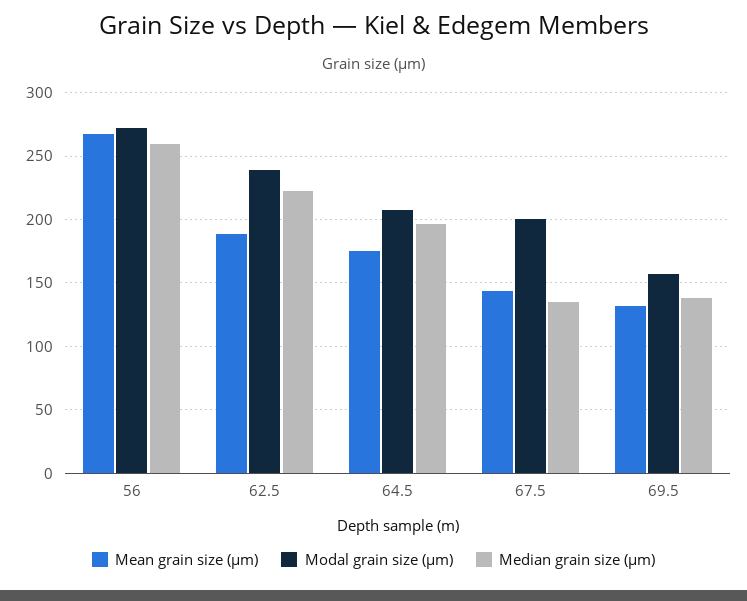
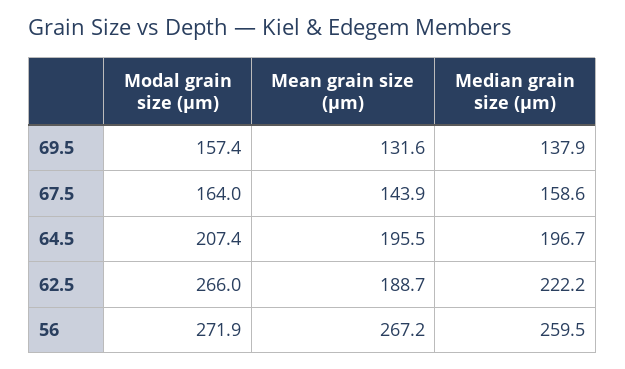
Modal grain size (µm), 62.5: 240 -> 266
Mean grain size (µm), 64.5: 175 -> 195.5
Modal grain size (µm), 67.5: 200 -> 164
Median grain size (µm), 67.5: 135 -> 158.6

